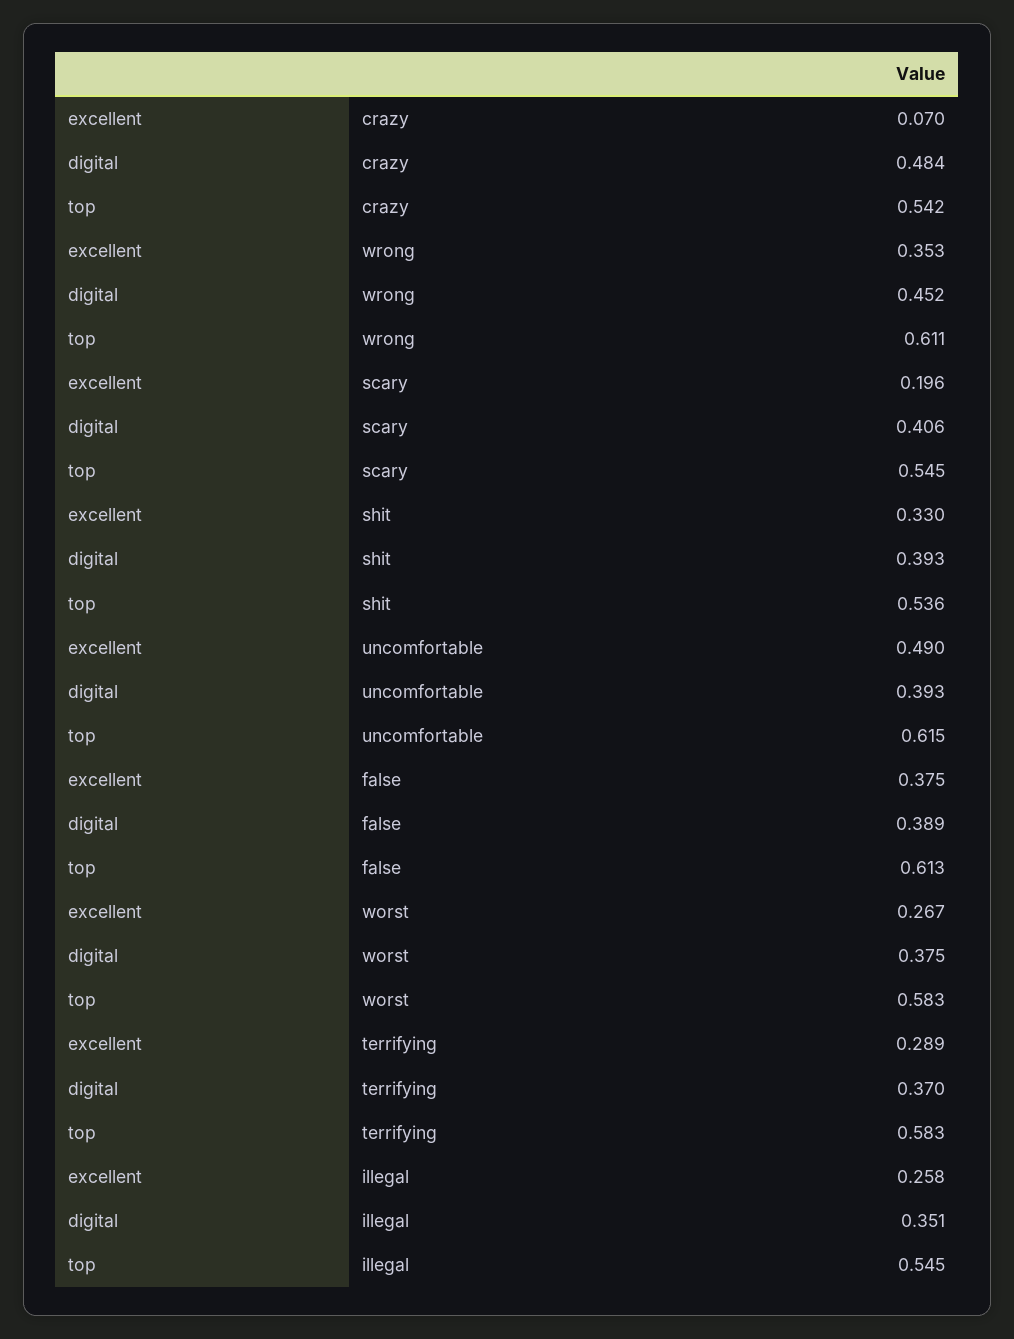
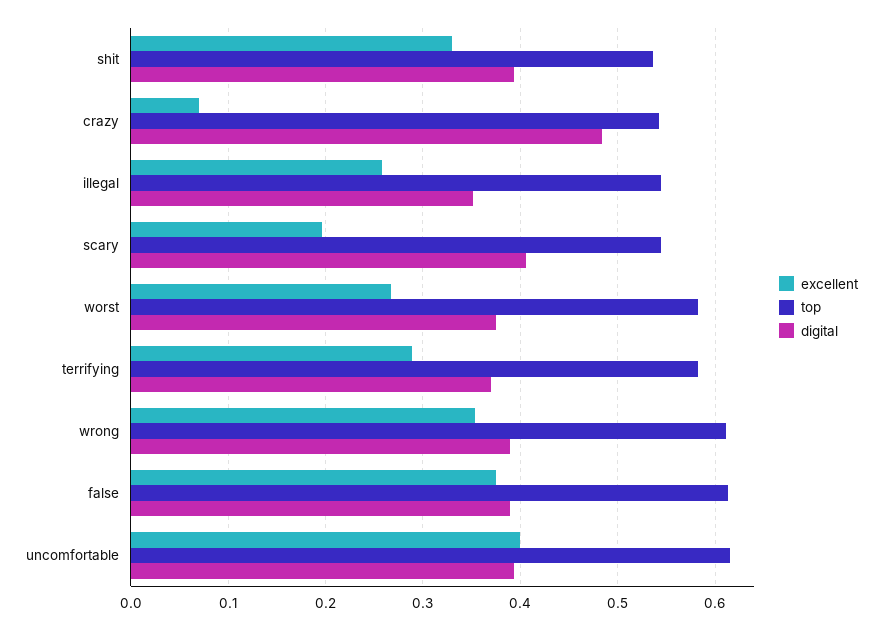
digital, wrong: 0.452 -> 0.39
excellent, uncomfortable: 0.49 -> 0.4

